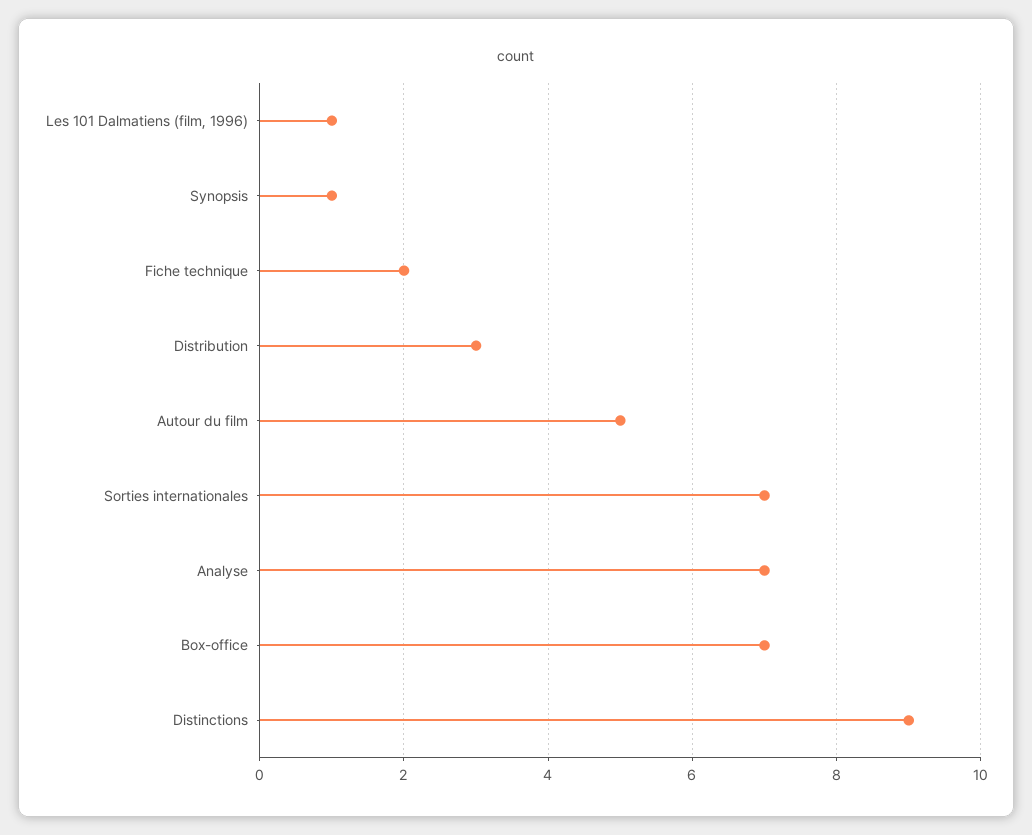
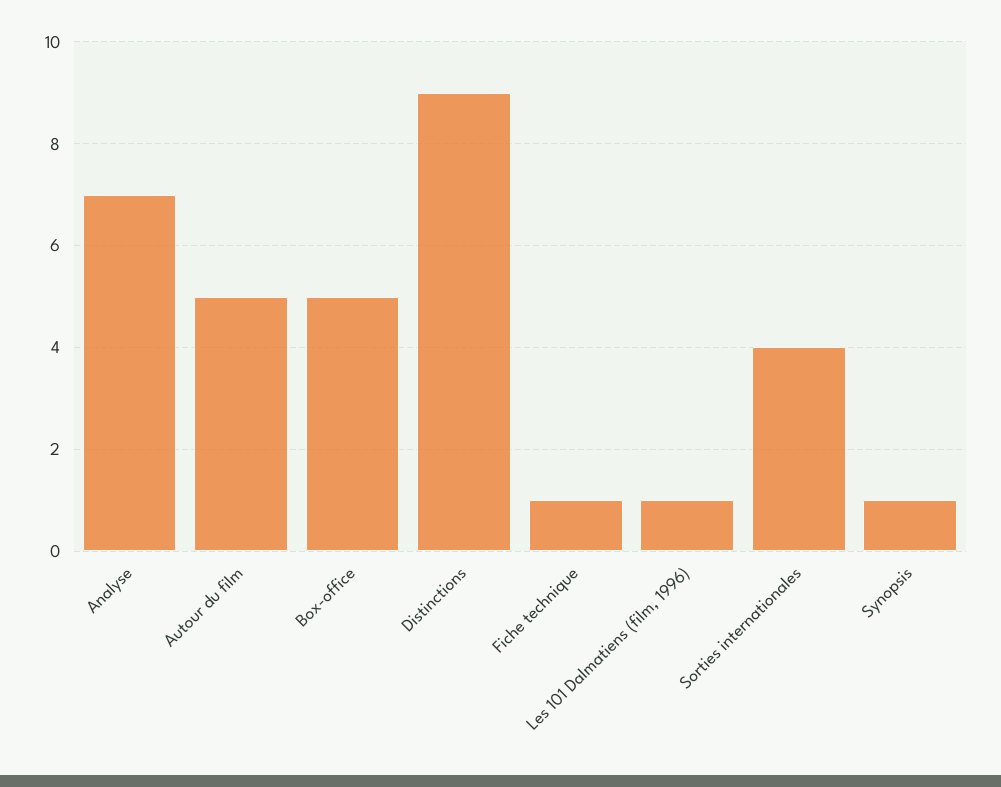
Fiche technique: 2 -> 1
Distribution: 3 -> none
Sorties internationales: 7 -> 4
Box-office: 7 -> 5

